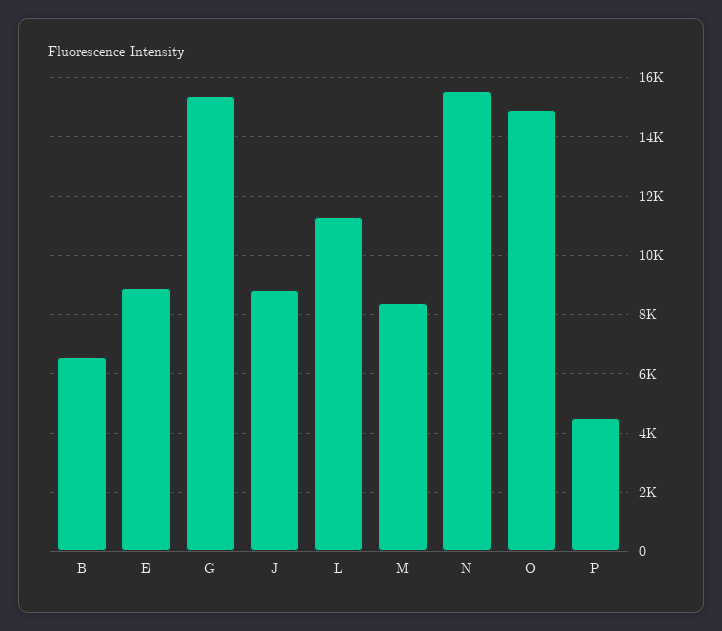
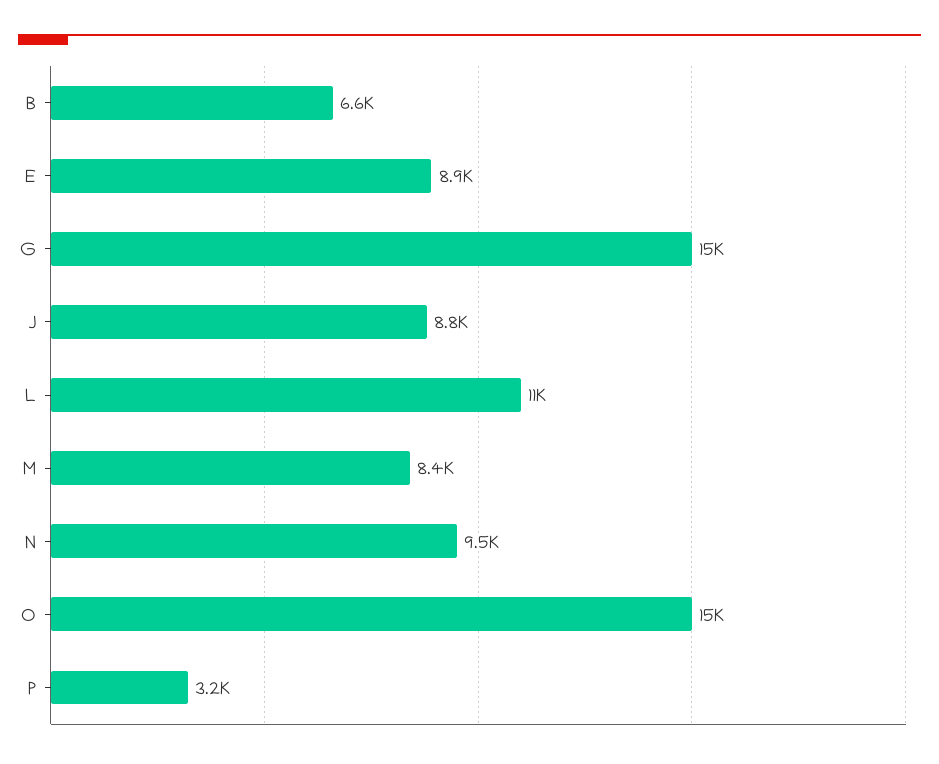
N: 15500 -> 9500
P: 4500 -> 3200

